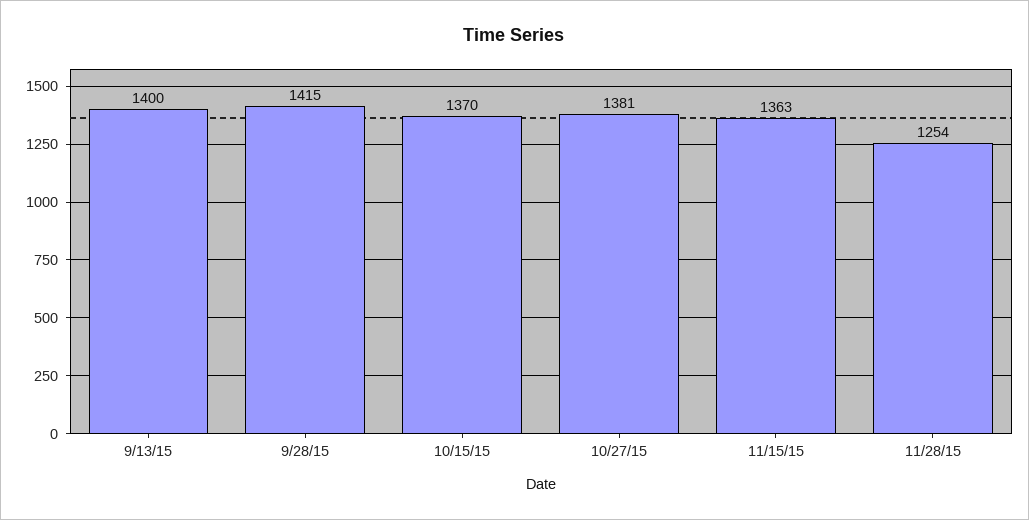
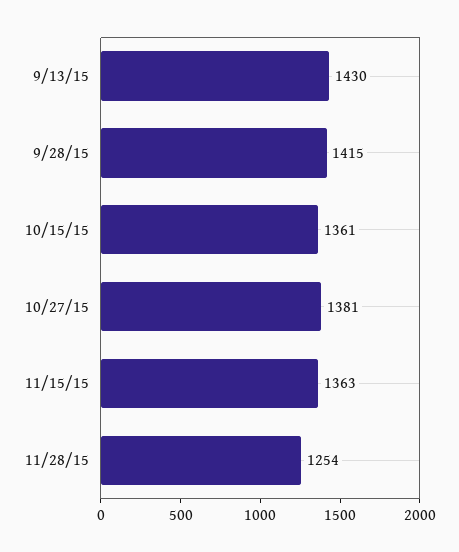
9/13/15: 1400 -> 1430
10/15/15: 1370 -> 1361

